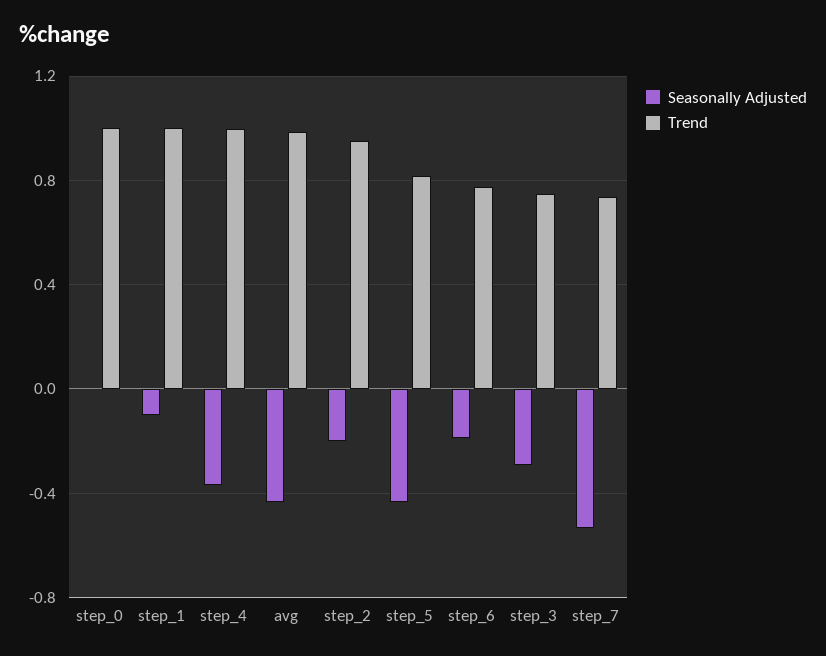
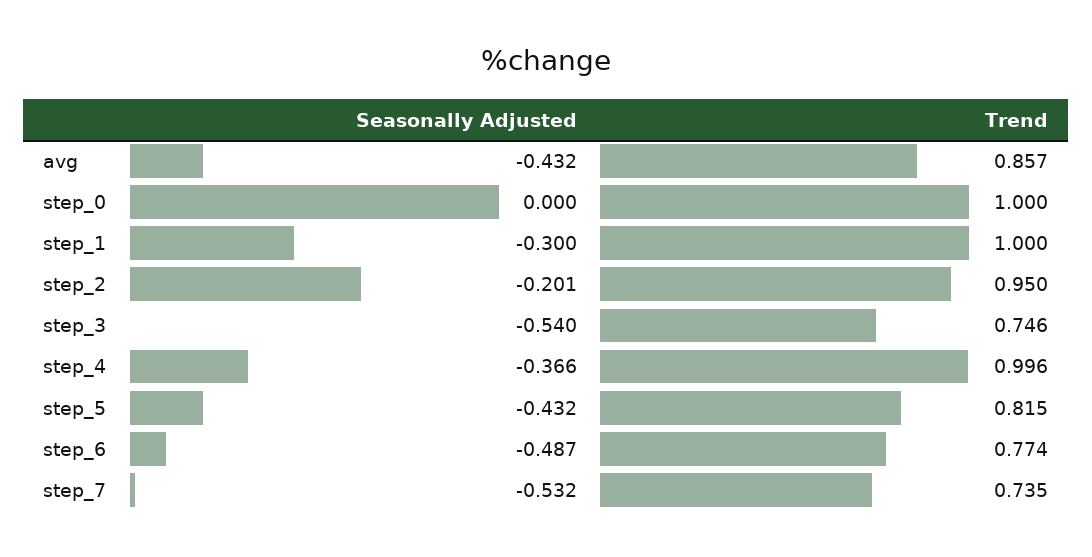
Seasonally Adjusted, step_1: -0.1 -> -0.3
Trend, avg: 1 -> 0.857
Seasonally Adjusted, step_6: -0.2 -> -0.487
Seasonally Adjusted, step_3: -0.3 -> -0.54

